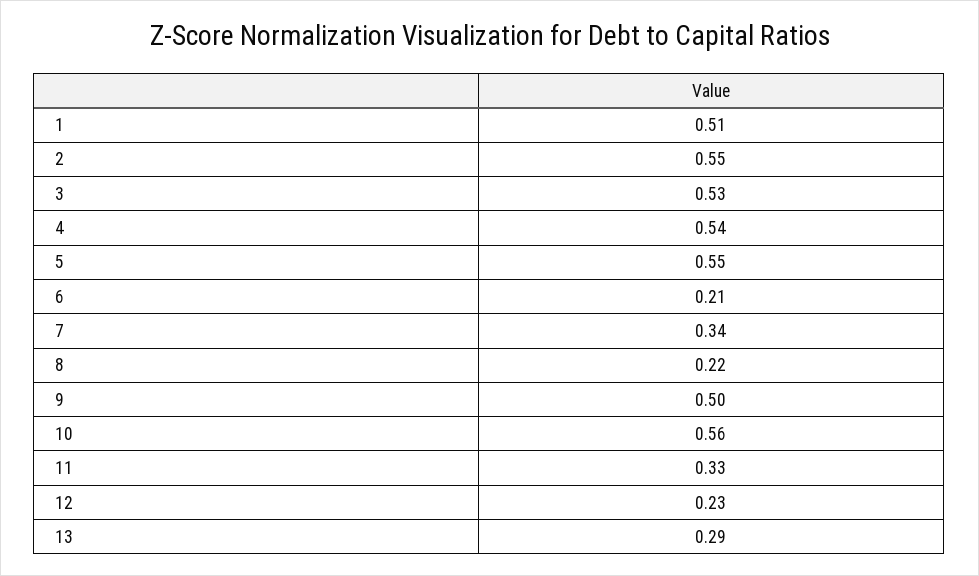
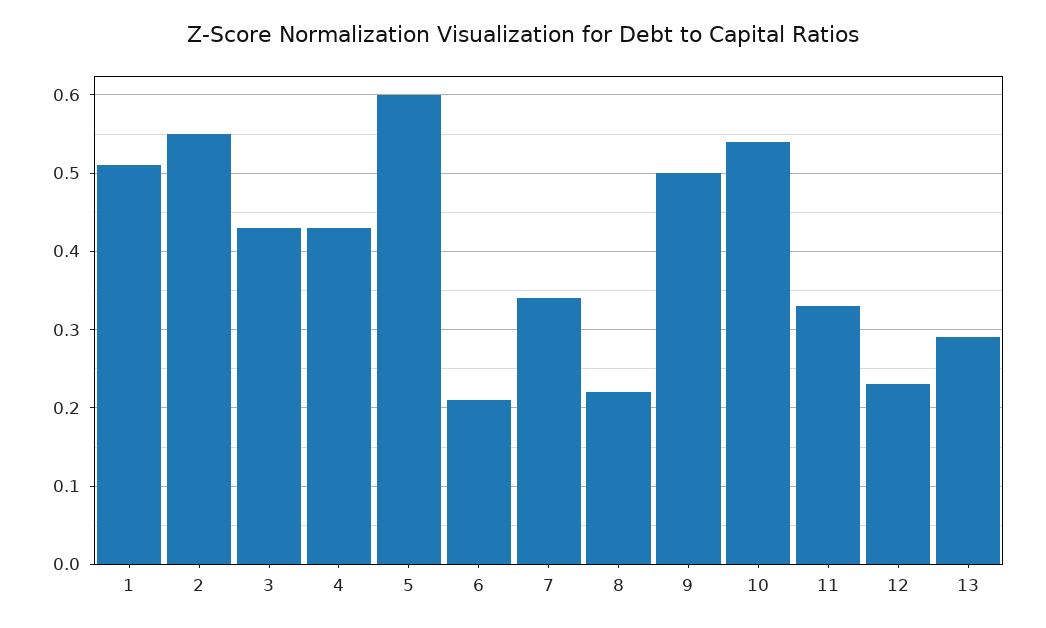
3: 0.53 -> 0.43
4: 0.54 -> 0.43
5: 0.55 -> 0.6
10: 0.56 -> 0.54

